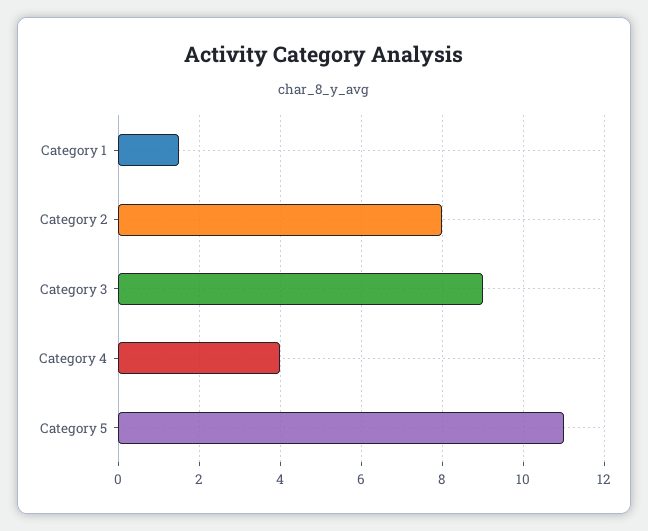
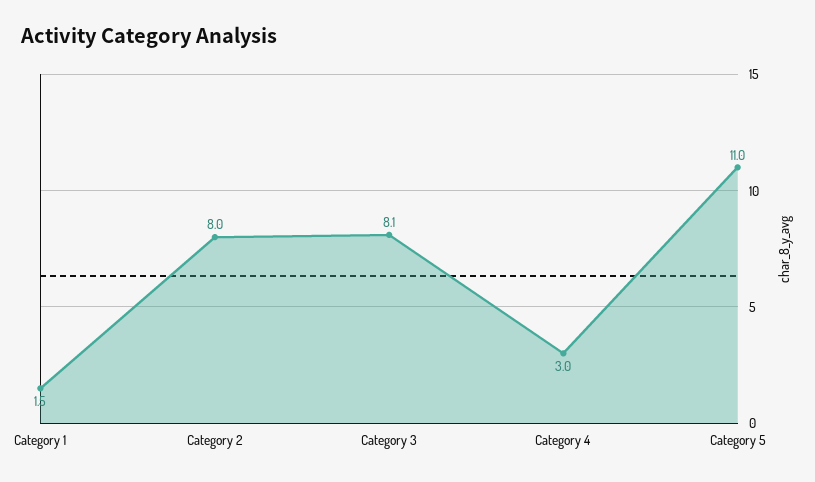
Category 3: 9 -> 8.1
Category 4: 4 -> 3

